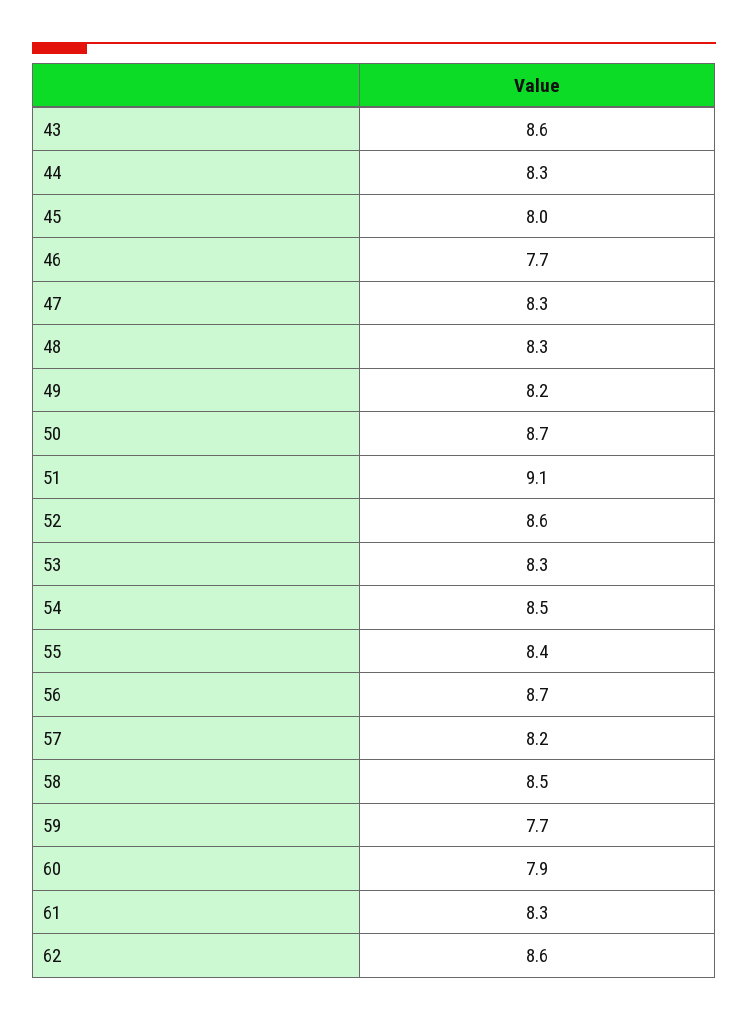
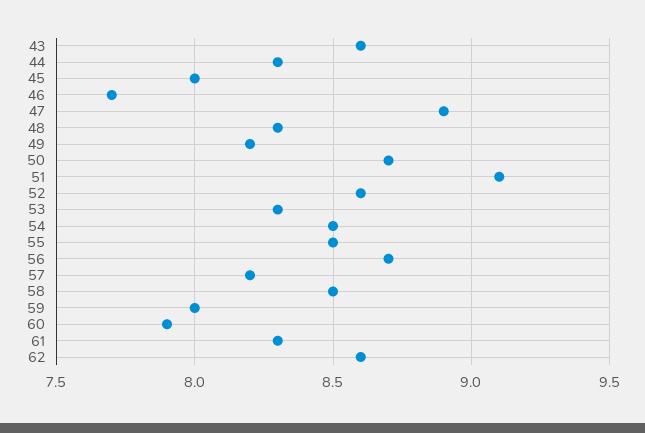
47: 8.3 -> 8.9
55: 8.4 -> 8.5
59: 7.7 -> 8

